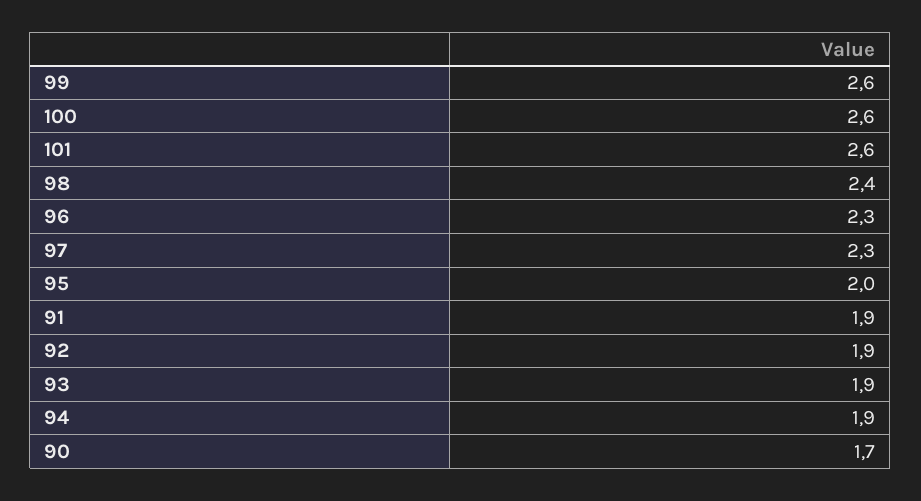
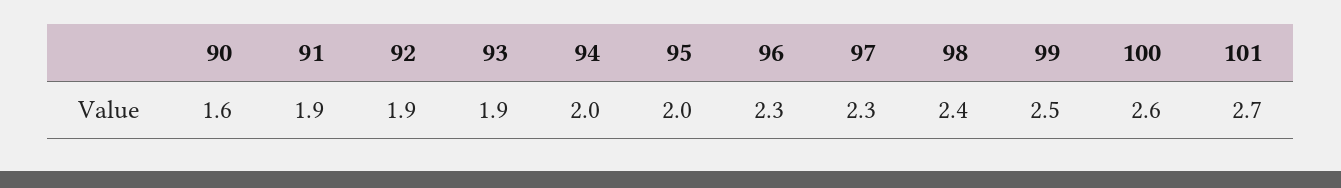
99: 2.6 -> 2.5
101: 2.6 -> 2.7
94: 1.9 -> 2
90: 1.7 -> 1.6

